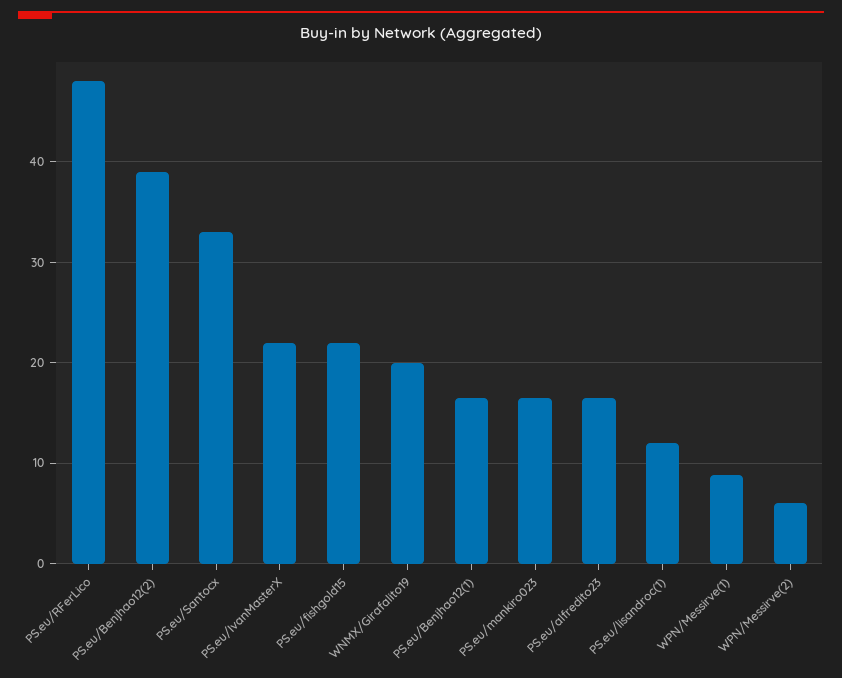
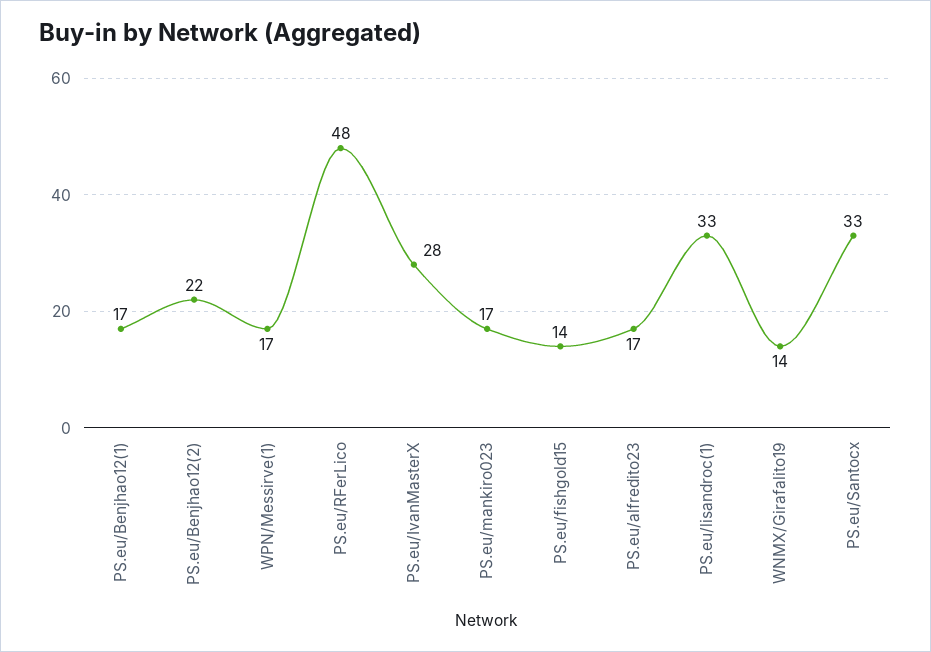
PS.eu/Benjhao12(2): 39 -> 22
PS.eu/IvanMasterX: 22 -> 28
PS.eu/fishgold15: 22 -> 14
WNMX/Girafalito19: 20 -> 14
PS.eu/lisandroc(1): 12 -> 33
WPN/Messirve(1): 9 -> 17
WPN/Messirve(2): 6 -> none

